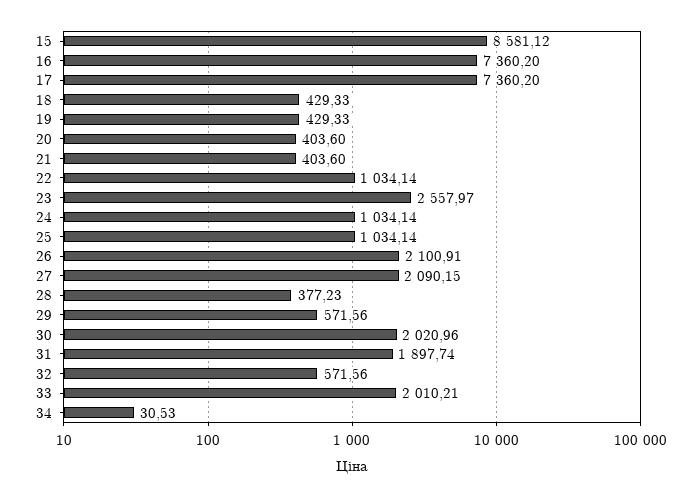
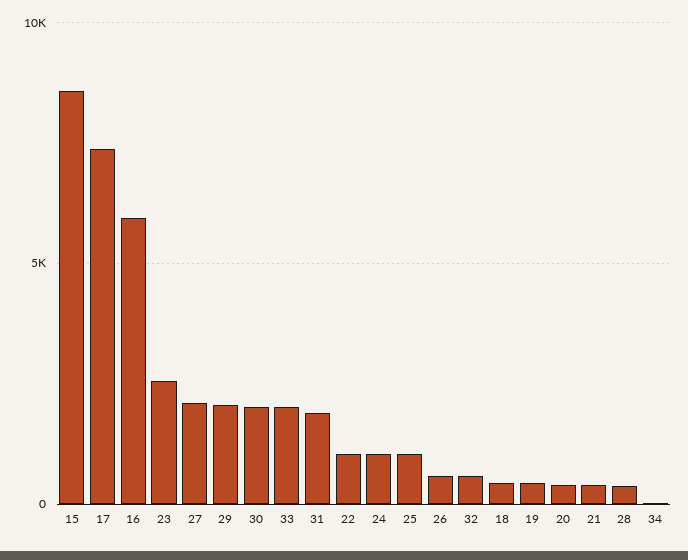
16: 7360.2 -> 6000
26: 2100.91 -> 500
29: 571.56 -> 2000

